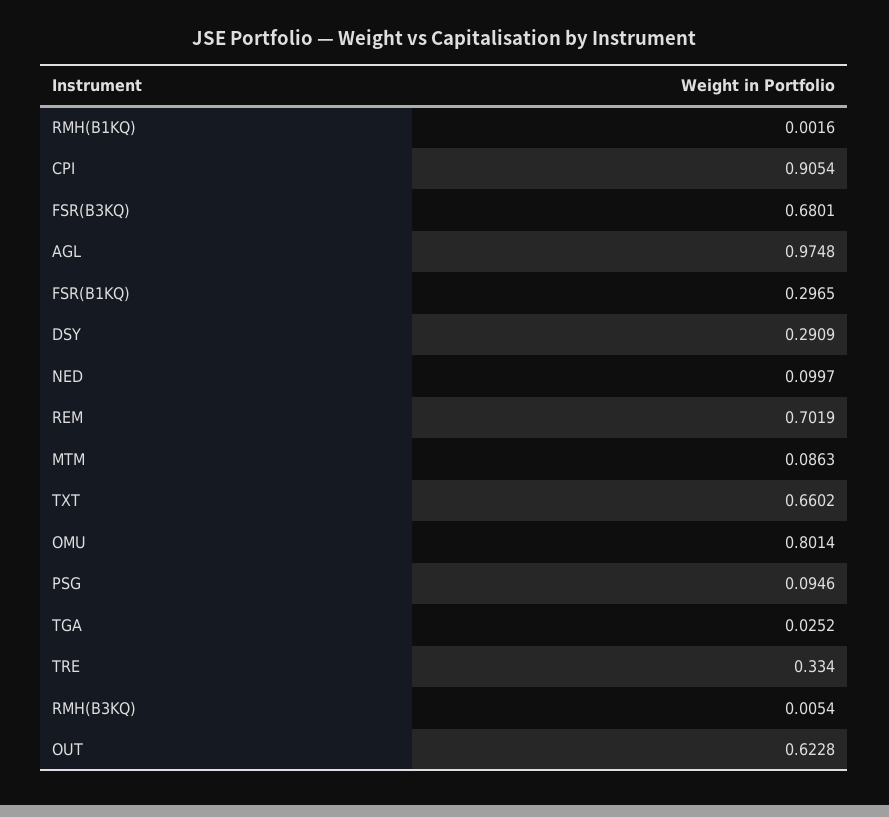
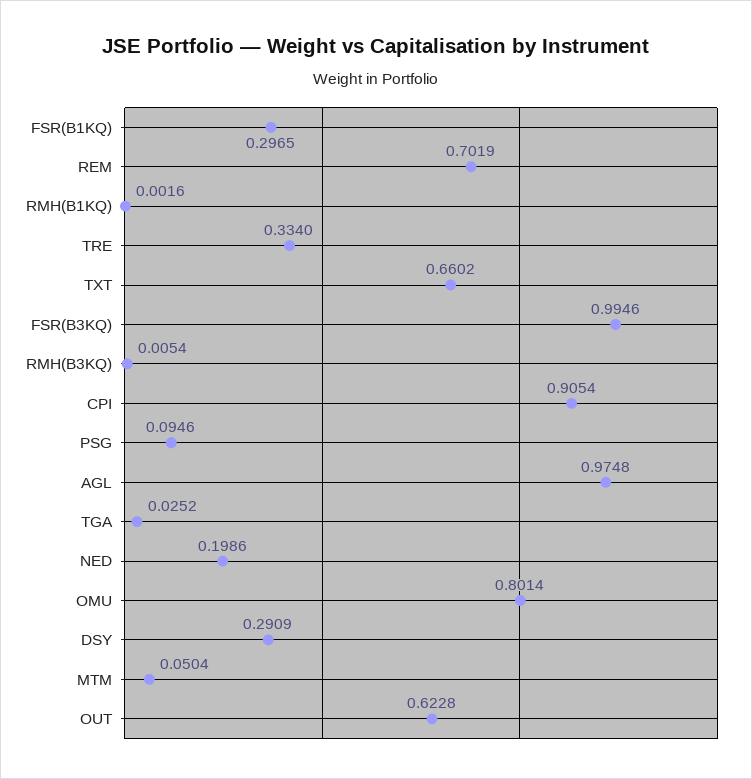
FSR(B3KQ): 0.6801 -> 0.9946
NED: 0.0997 -> 0.1986
MTM: 0.0863 -> 0.0504

